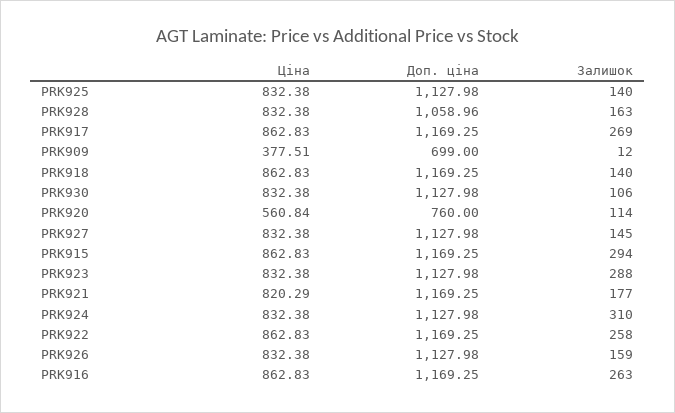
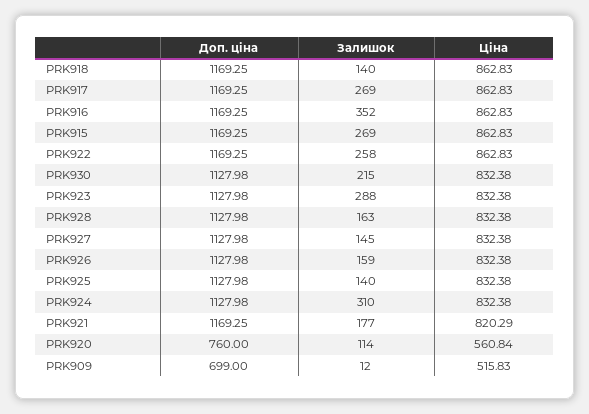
Доп. ціна, PRK928: 1058.96 -> 1127.98
Ціна, PRK909: 377.51 -> 515.83
Залишок, PRK930: 106 -> 215
Залишок, PRK915: 294 -> 269
Залишок, PRK916: 263 -> 352

